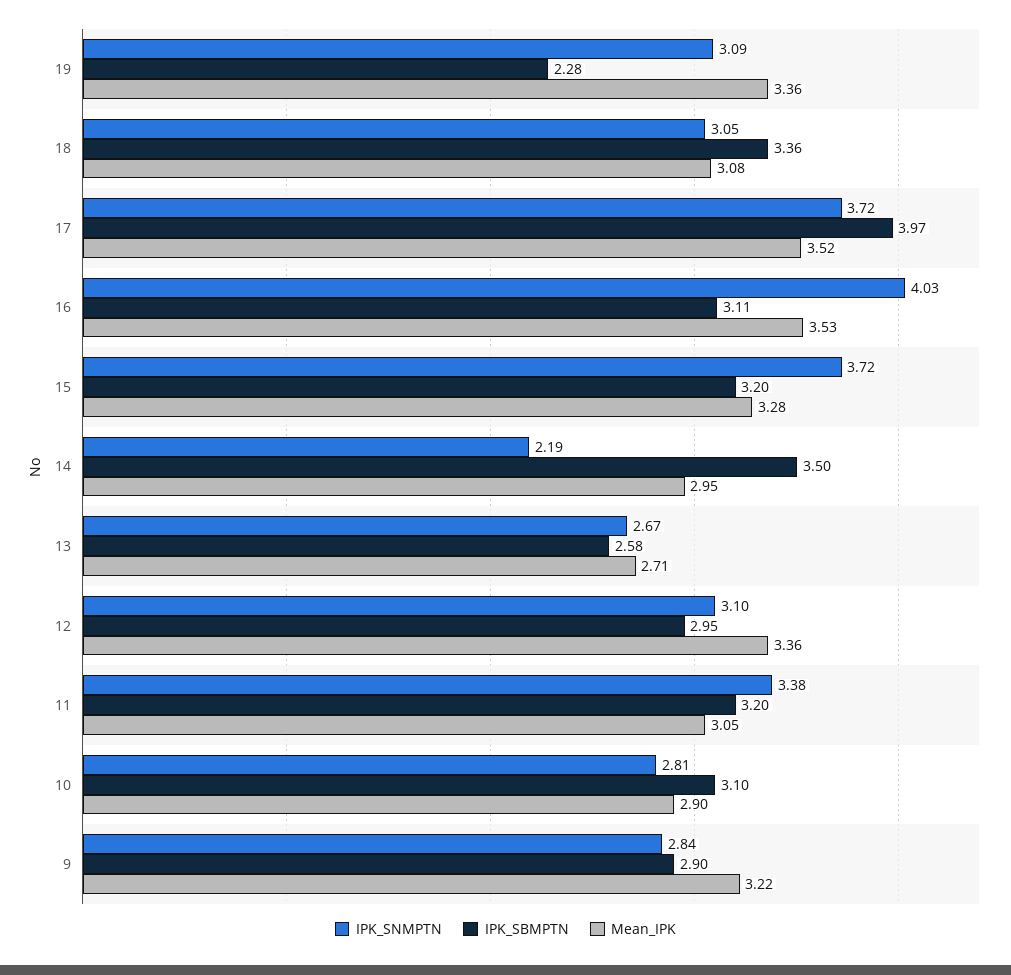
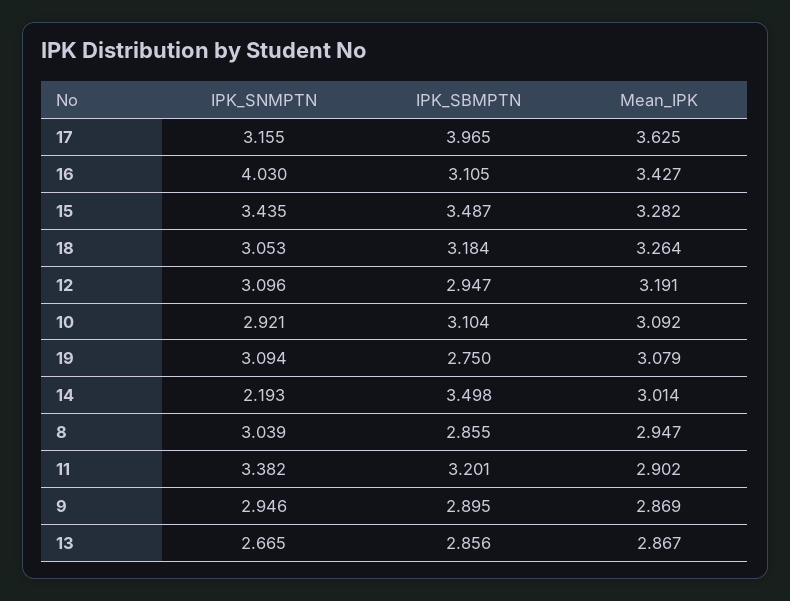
IPK_SBMPTN, 19: 2.28 -> 2.75
Mean_IPK, 19: 3.36 -> 3.079
IPK_SBMPTN, 18: 3.36 -> 3.184
Mean_IPK, 18: 3.08 -> 3.264
IPK_SNMPTN, 17: 3.72 -> 3.155
Mean_IPK, 17: 3.52 -> 3.625
Mean_IPK, 16: 3.53 -> 3.427
IPK_SNMPTN, 15: 3.72 -> 3.435
IPK_SBMPTN, 15: 3.2 -> 3.487
Mean_IPK, 14: 2.95 -> 3.014
IPK_SBMPTN, 13: 2.58 -> 2.856
Mean_IPK, 13: 2.71 -> 2.867
Mean_IPK, 12: 3.36 -> 3.191
Mean_IPK, 11: 3.05 -> 2.902
IPK_SNMPTN, 10: 2.81 -> 2.921
Mean_IPK, 10: 2.9 -> 3.092
IPK_SNMPTN, 9: 2.84 -> 2.946
Mean_IPK, 9: 3.22 -> 2.869
IPK_SNMPTN, 8: none -> 3.039
IPK_SBMPTN, 8: none -> 2.855
Mean_IPK, 8: none -> 2.947

